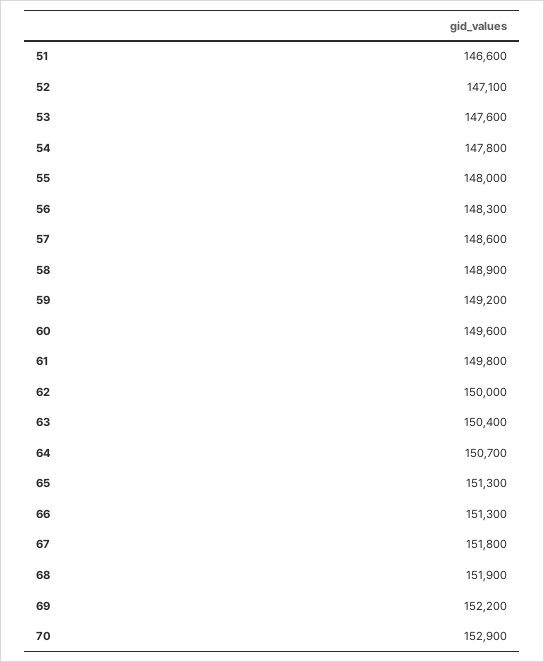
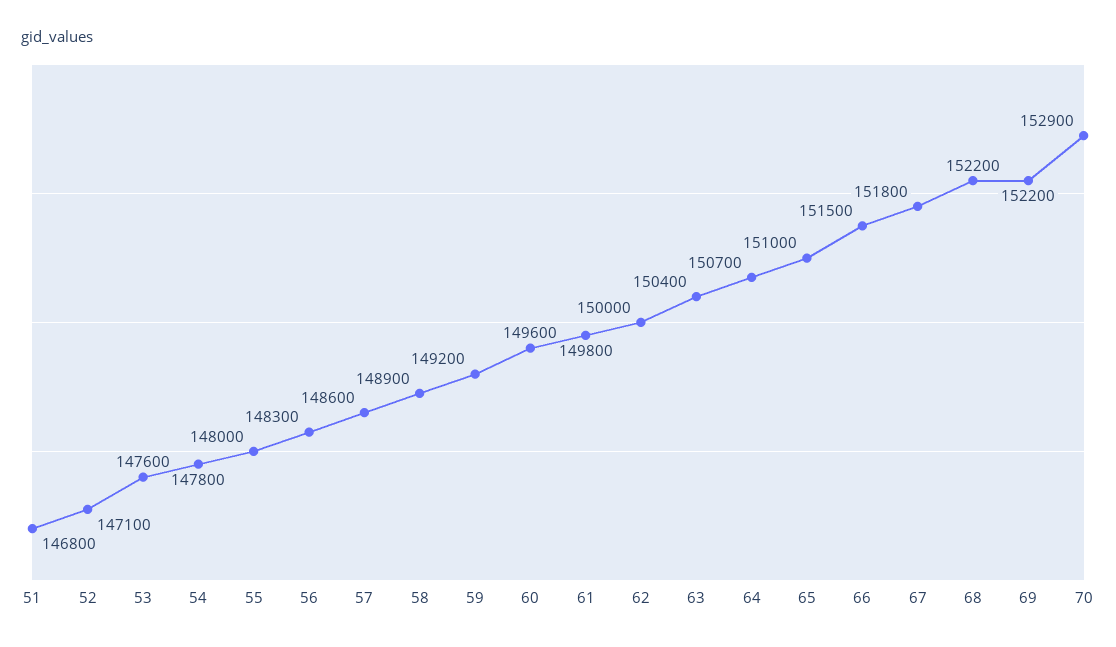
51: 146600 -> 146800
65: 151300 -> 151000
66: 151300 -> 151500
68: 151900 -> 152200

